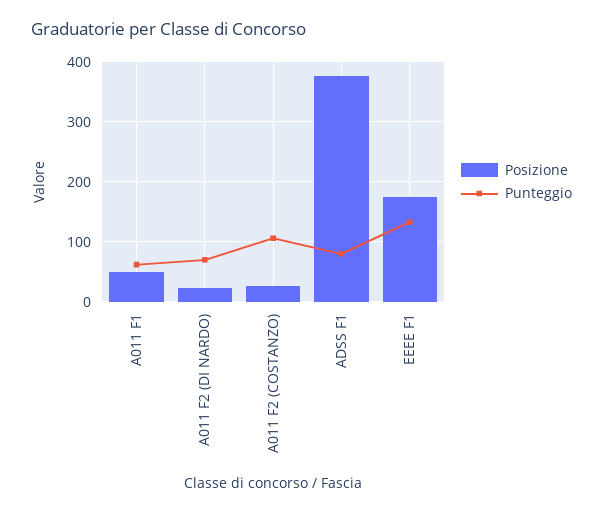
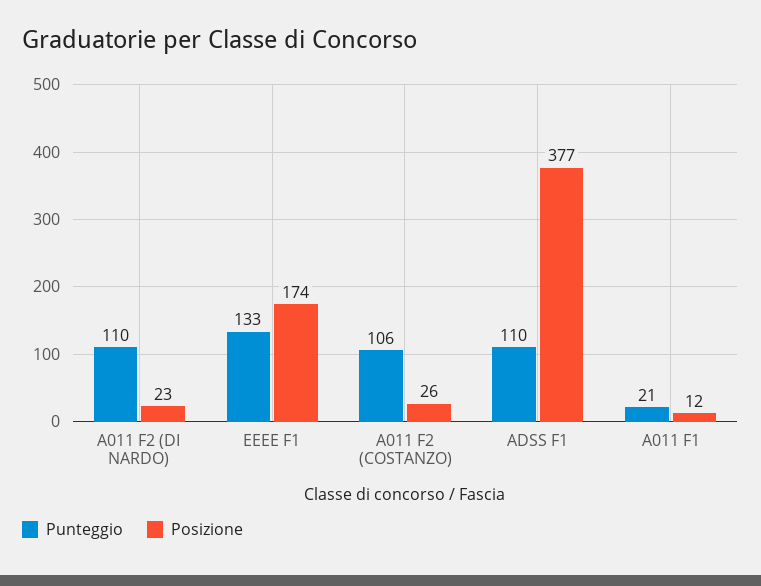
Posizione, A011 F1: 50 -> 12
Punteggio, A011 F1: 60 -> 21
Punteggio, A011 F2 (DI NARDO): 70 -> 110
Punteggio, ADSS F1: 80 -> 110

